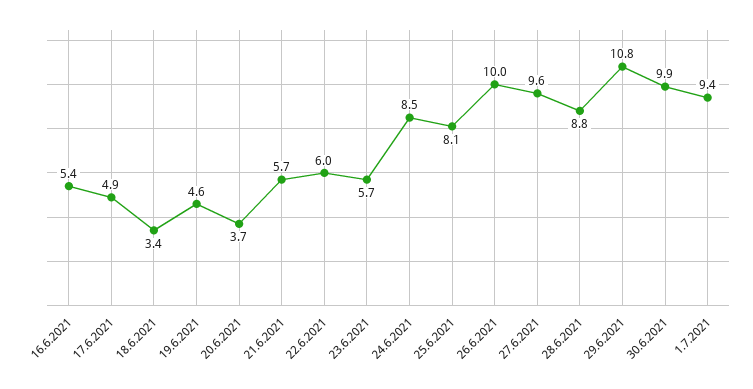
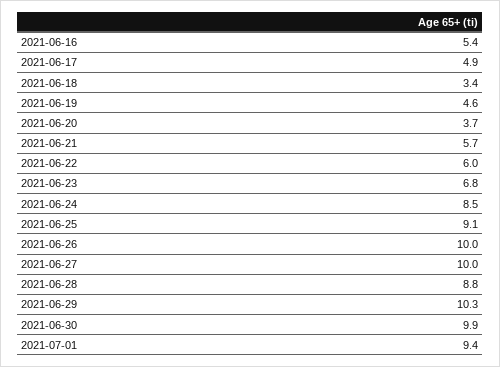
23.6.2021: 5.7 -> 6.8
25.6.2021: 8.1 -> 9.1
27.6.2021: 9.6 -> 10
29.6.2021: 10.8 -> 10.3

